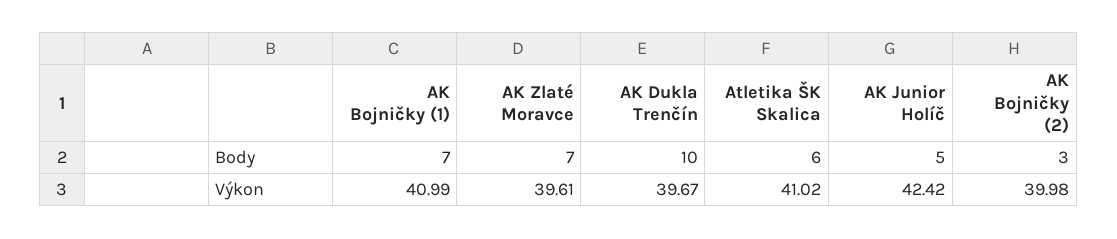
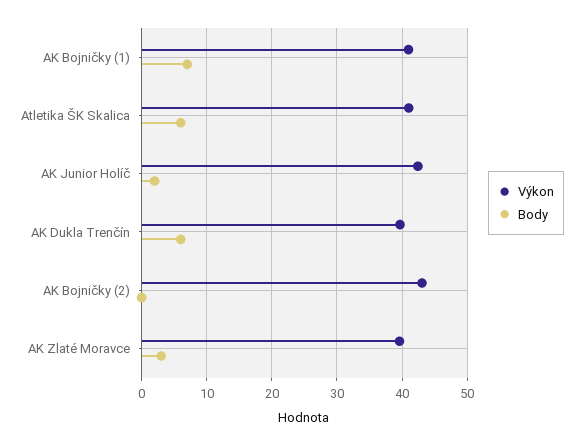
Body, AK Zlaté Moravce: 7 -> 3
Body, AK Dukla Trenčín: 10 -> 6
Body, AK Junior Holíč: 5 -> 2
Body, AK Bojničky (2): 3 -> 0
Výkon, AK Bojničky (2): 39.98 -> 43

